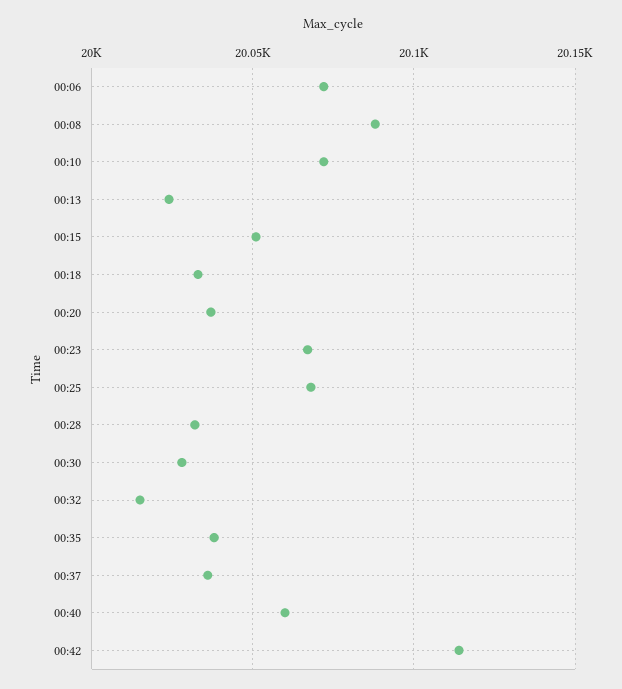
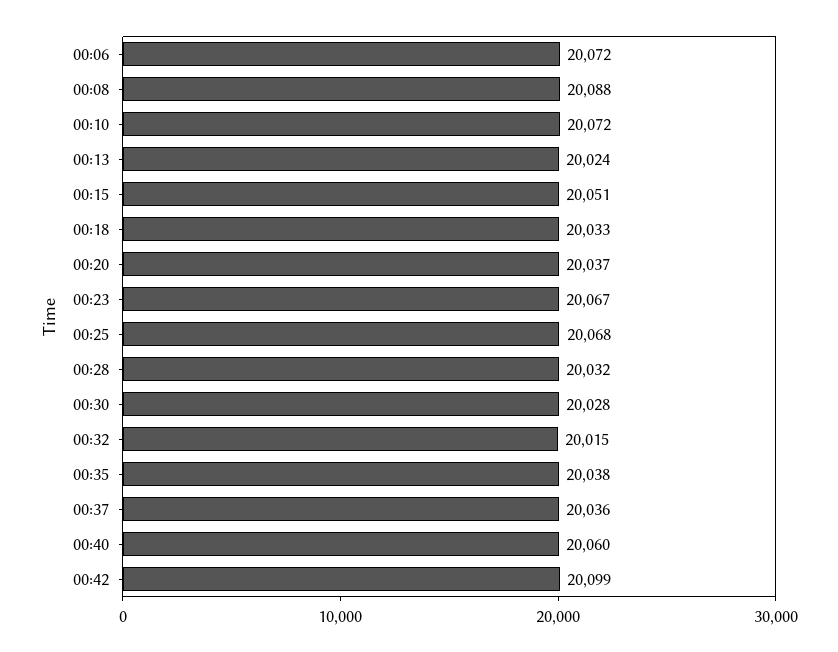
00:42: 20115 -> 20099

